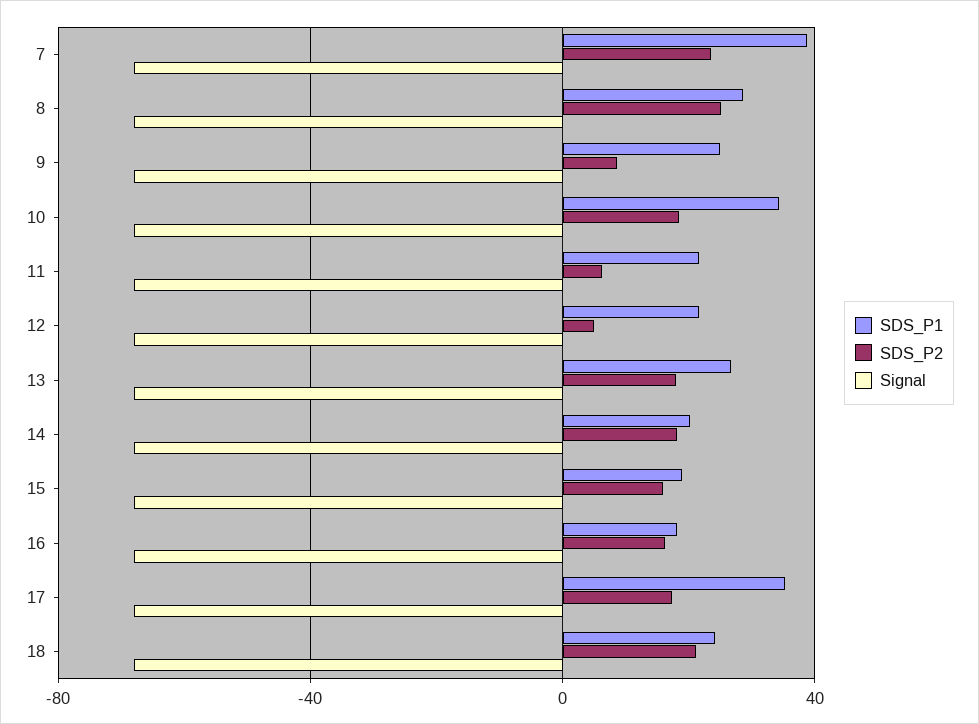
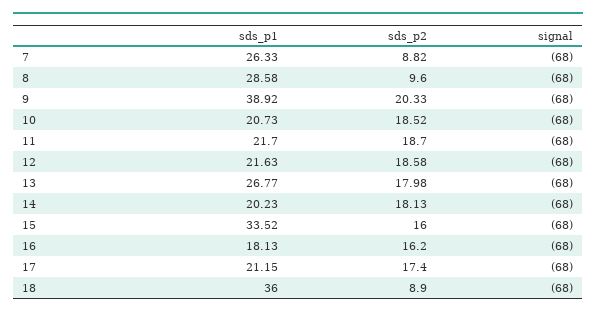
SDS_P1, 7: 40 -> 26.33
SDS_P2, 7: 25 -> 8.82
SDS_P2, 8: 25 -> 9.6
SDS_P1, 9: 25 -> 38.92
SDS_P2, 9: 10 -> 20.33
SDS_P1, 10: 35 -> 20.73
SDS_P2, 11: 5 -> 18.7
SDS_P2, 12: 5 -> 18.58
SDS_P1, 15: 20 -> 33.52
SDS_P1, 17: 35 -> 21.15
SDS_P1, 18: 25 -> 36
SDS_P2, 18: 20 -> 8.9

